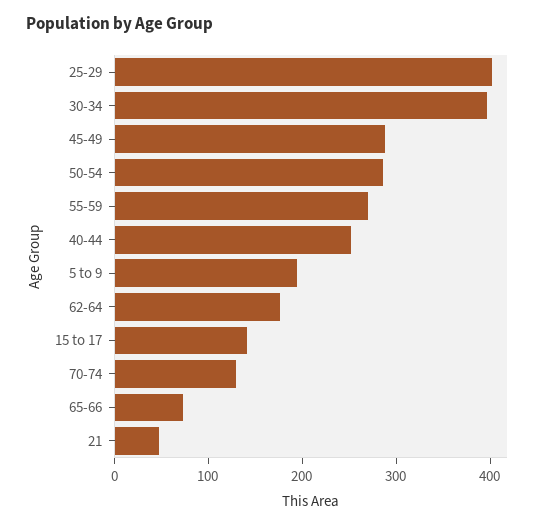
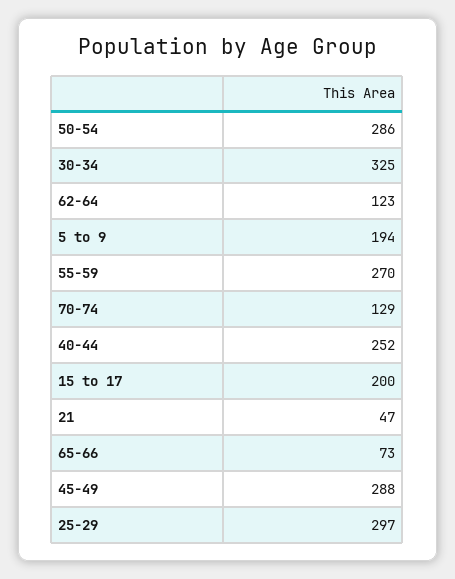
25-29: 400 -> 297
30-34: 400 -> 325
62-64: 180 -> 123
15 to 17: 140 -> 200

